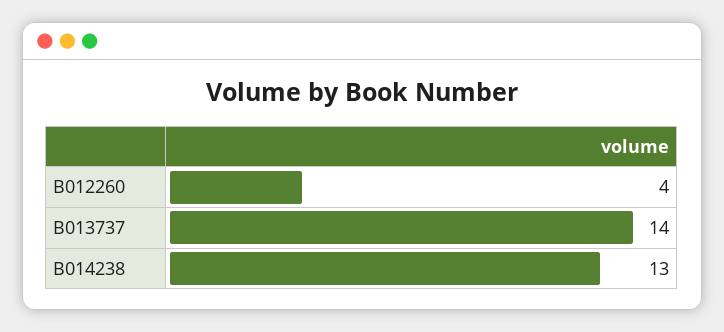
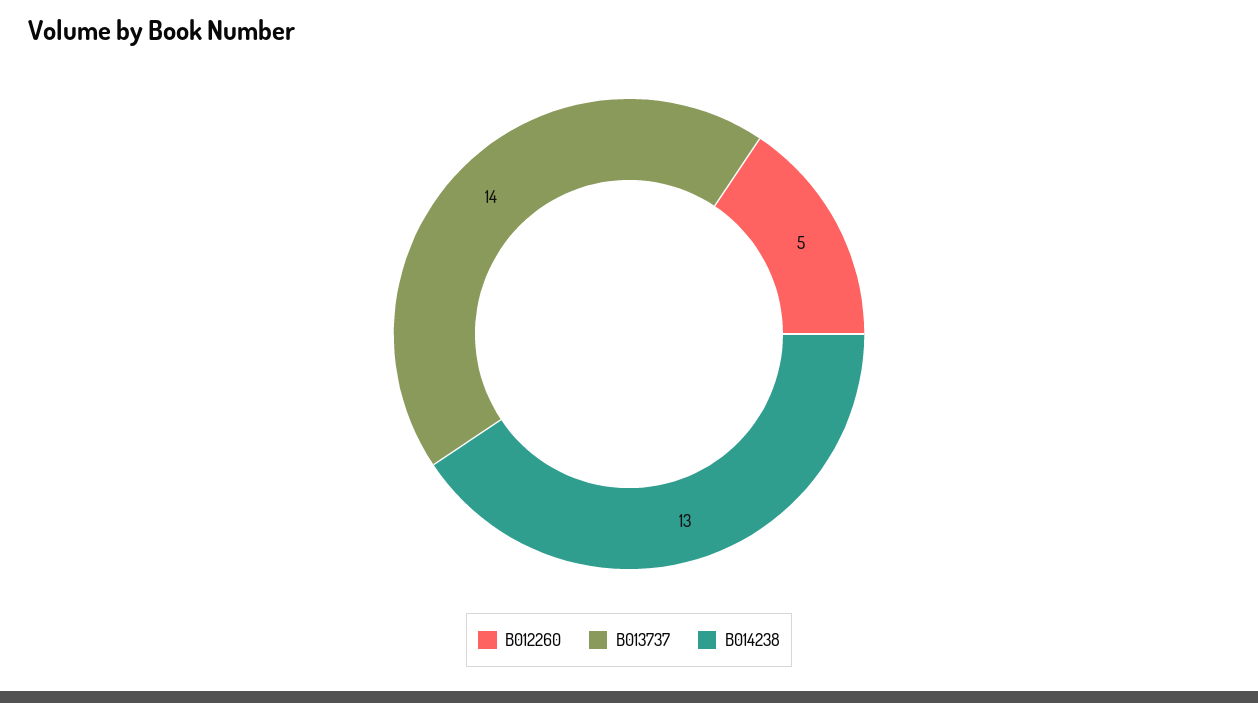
B012260: 4 -> 5

